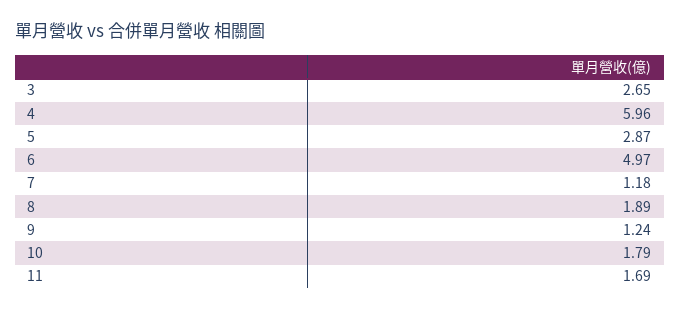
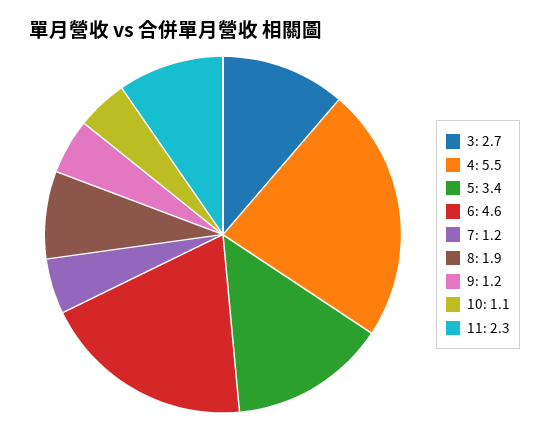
4: 5.96 -> 5.5
5: 2.87 -> 3.4
6: 4.97 -> 4.6
10: 1.79 -> 1.1
11: 1.69 -> 2.3

